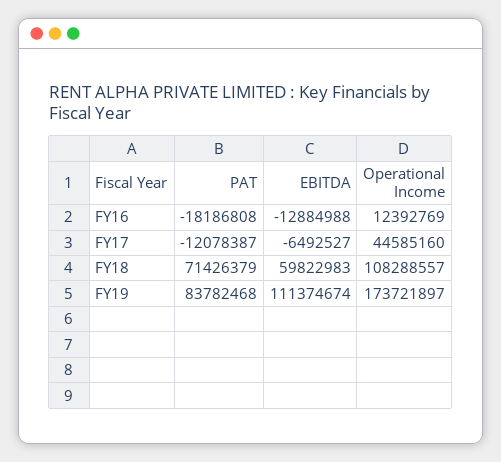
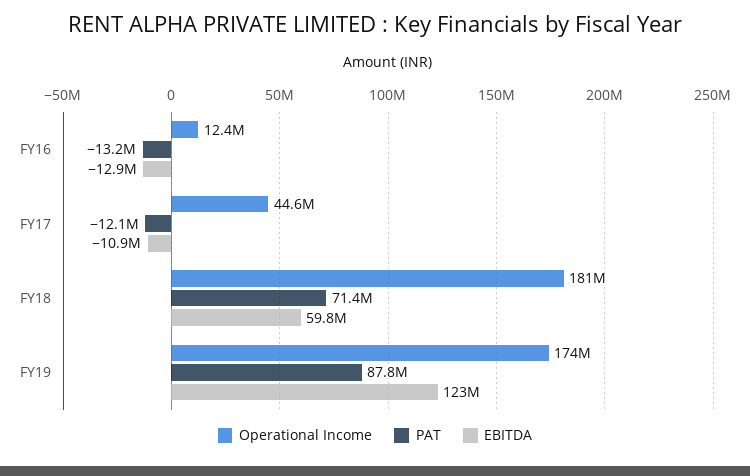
PAT, FY16: -18186808 -> -13200000
EBITDA, FY17: -6492527 -> -10900000
Operational Income, FY18: 108288557 -> 181000000
PAT, FY19: 83782468 -> 87800000
EBITDA, FY19: 111374674 -> 123000000

